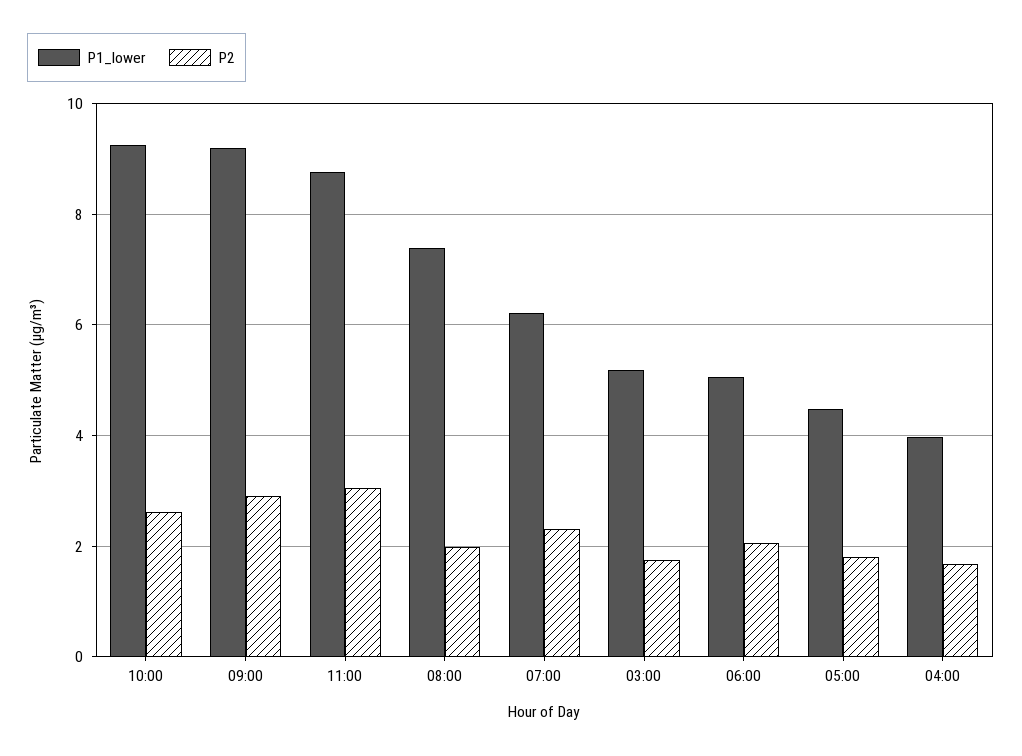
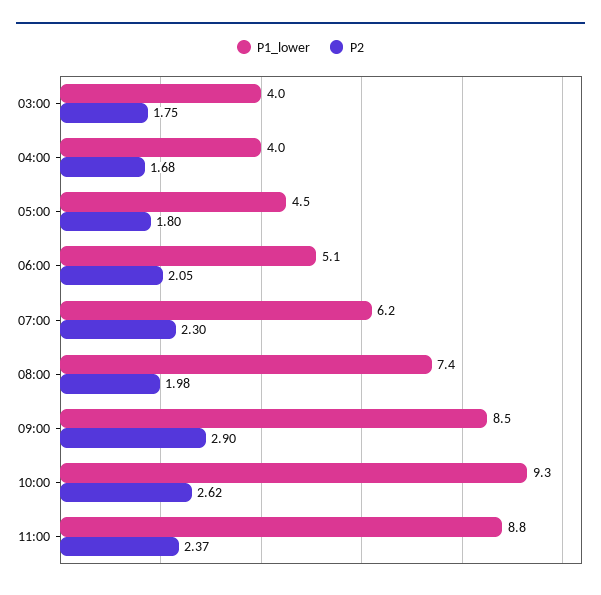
P1_lower, 09:00: 9.2 -> 8.5
P2, 11:00: 3 -> 2.37
P1_lower, 03:00: 5.2 -> 4

